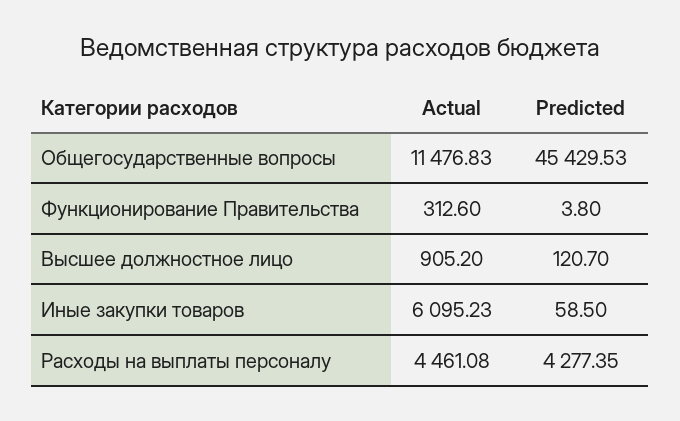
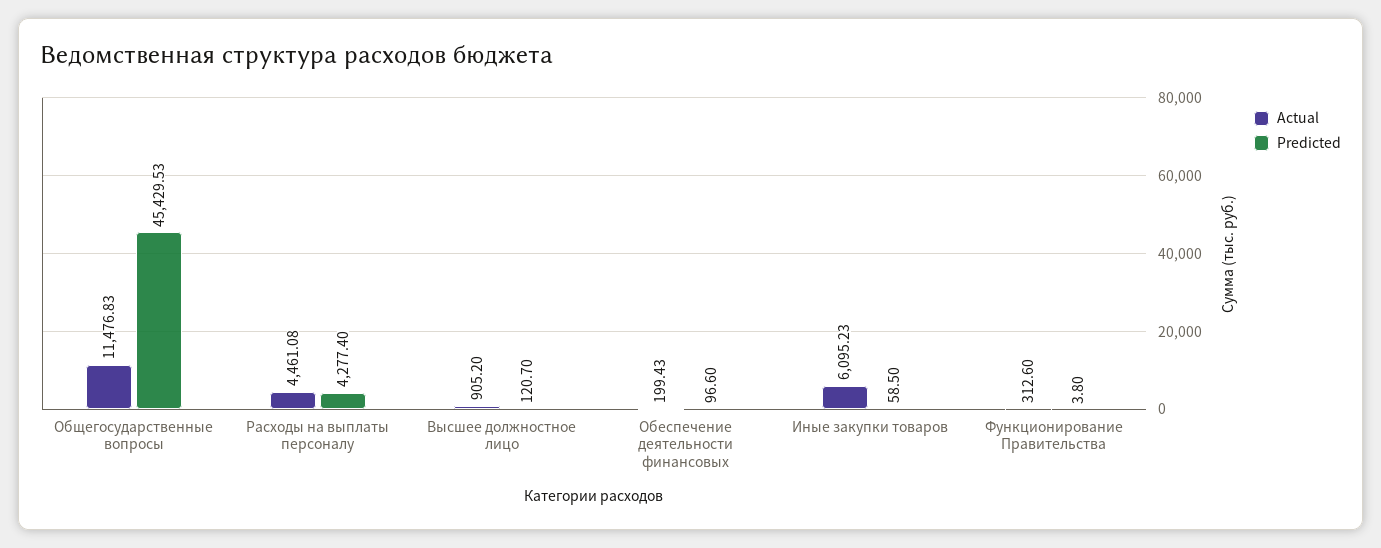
Predicted, Расходы на выплаты персоналу: 4277.35 -> 4277.4
Actual, Обеспечение деятельности финансовых: none -> 199.43
Predicted, Обеспечение деятельности финансовых: none -> 96.6

